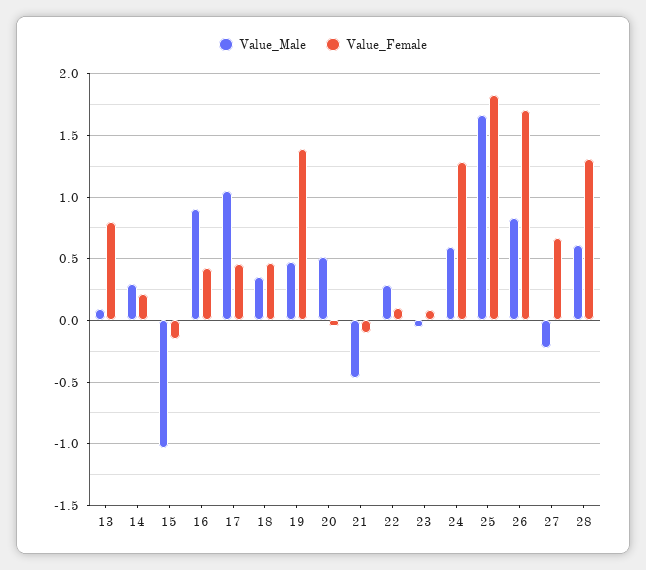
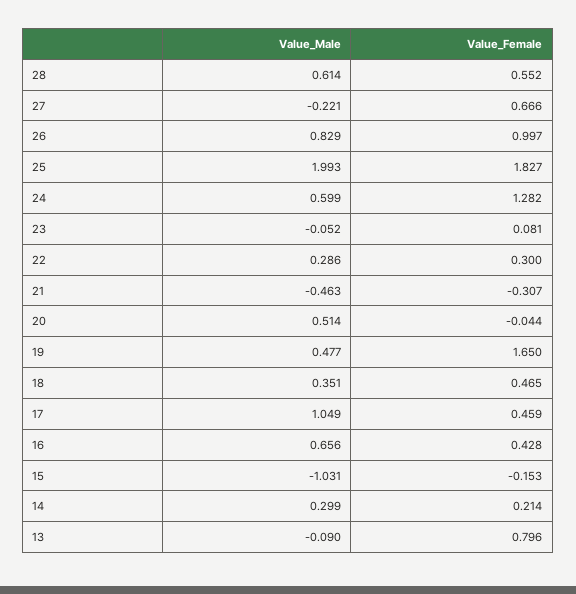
Value_Male, 13: 0.1 -> -0.09
Value_Male, 16: 0.9 -> 0.656
Value_Female, 19: 1.4 -> 1.65
Value_Female, 21: -0.1 -> -0.307
Value_Female, 22: 0.1 -> 0.3
Value_Male, 25: 1.65 -> 1.993
Value_Female, 26: 1.7 -> 0.997
Value_Female, 28: 1.3 -> 0.552

